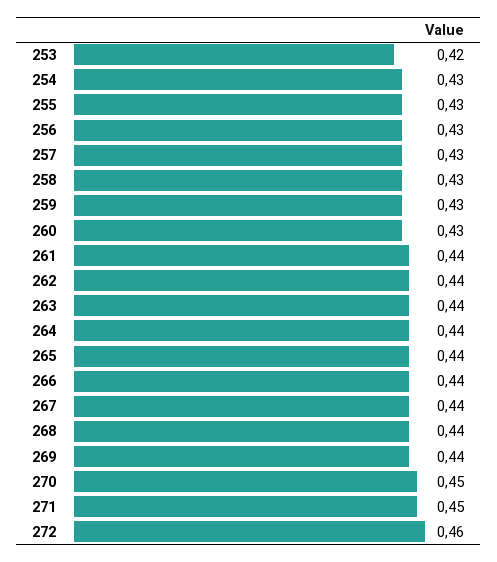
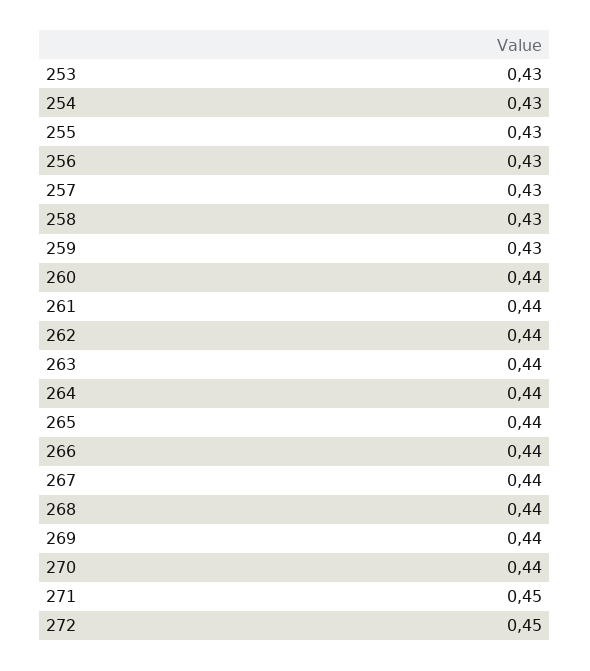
253: 0.42 -> 0.43
260: 0.43 -> 0.44
270: 0.45 -> 0.44
272: 0.46 -> 0.45

